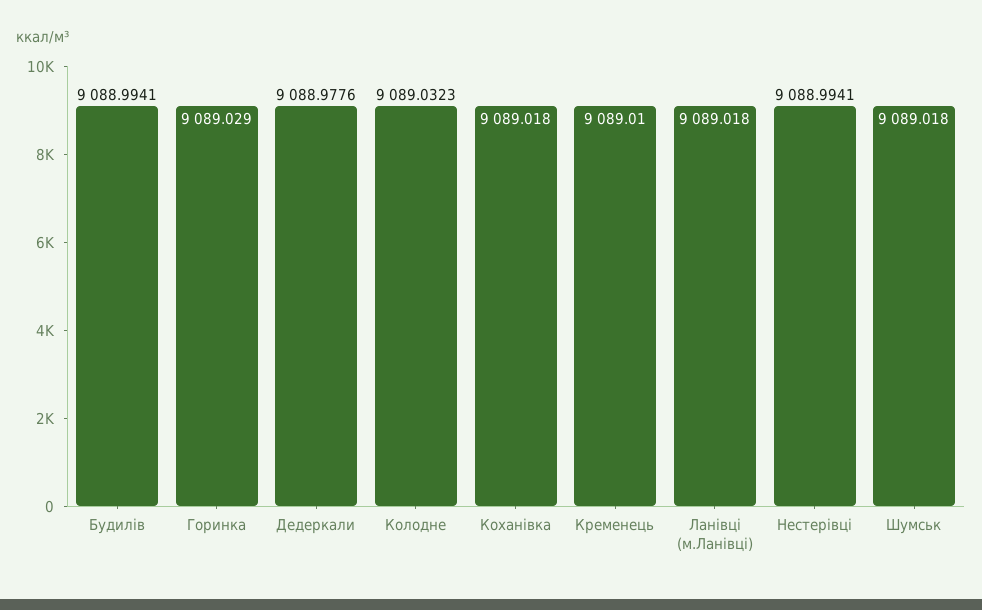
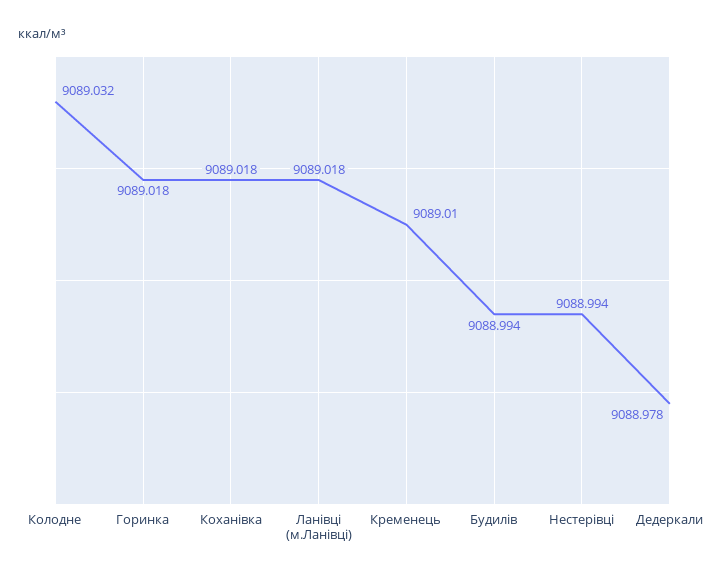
Горинка: 9089.029 -> 9089.018
Шумськ: 9089.018 -> none

